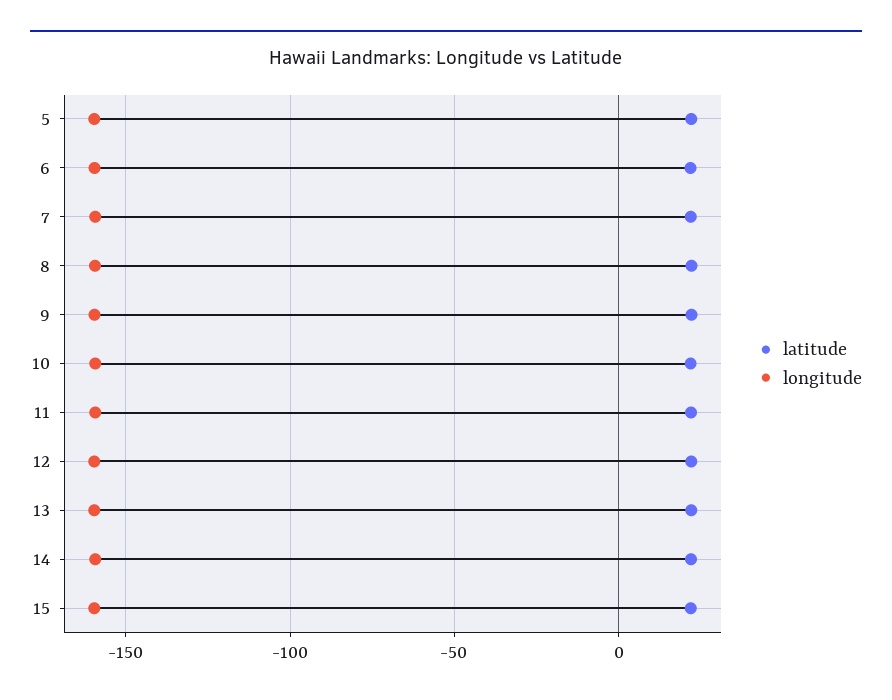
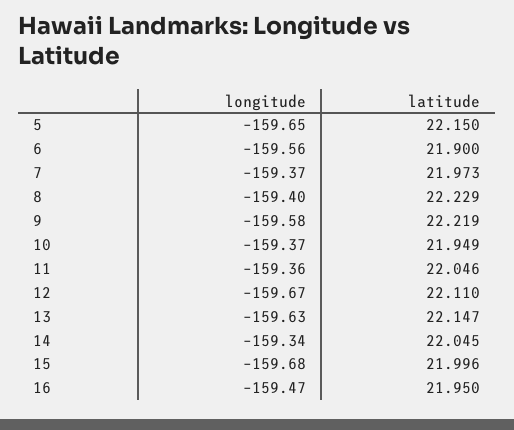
longitude, 16: none -> -159.47
latitude, 16: none -> 21.95

